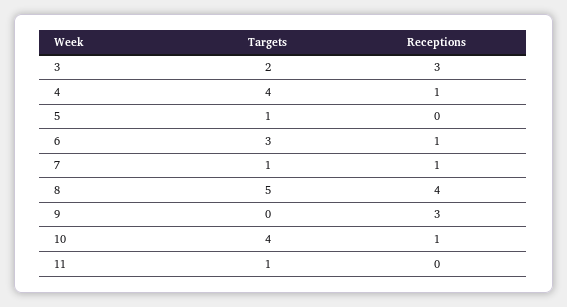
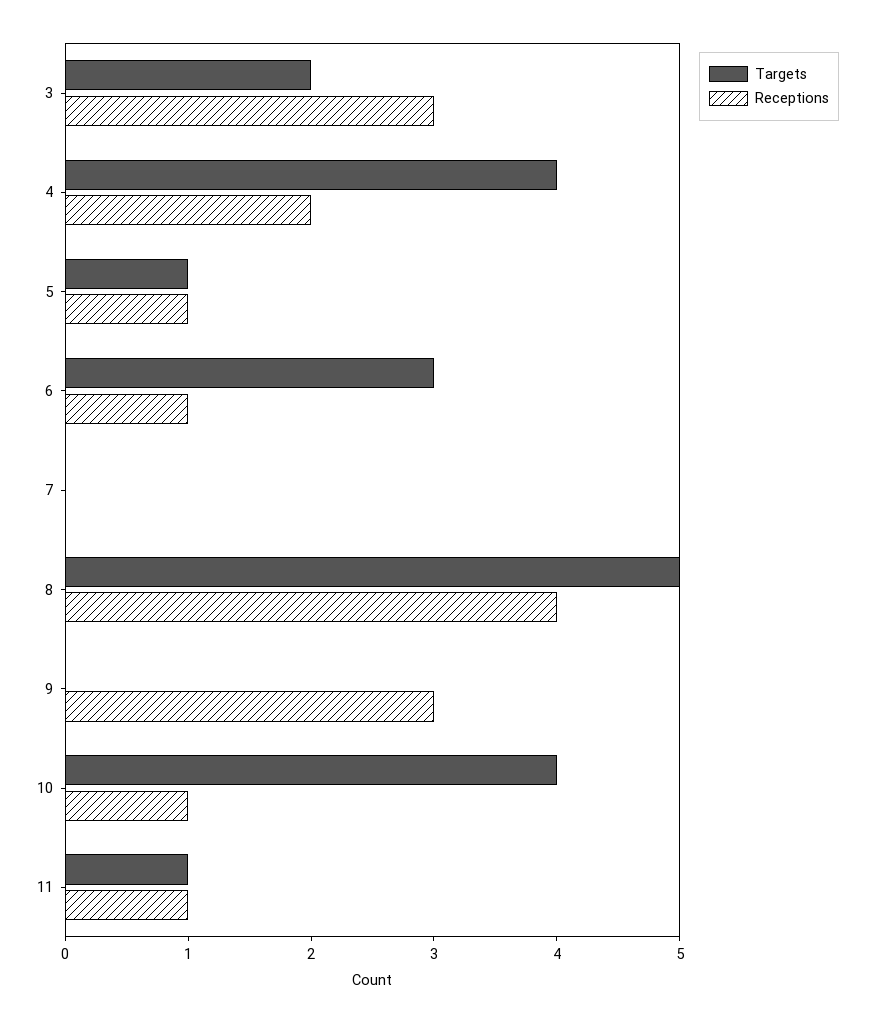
Receptions, 4: 1 -> 2
Receptions, 5: 0 -> 1
Targets, 7: 1 -> 0
Receptions, 7: 1 -> 0
Receptions, 11: 0 -> 1

